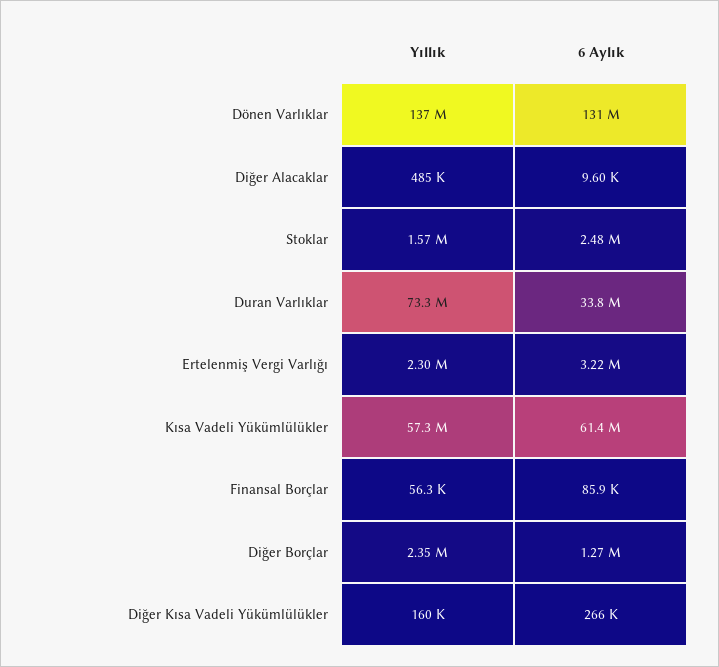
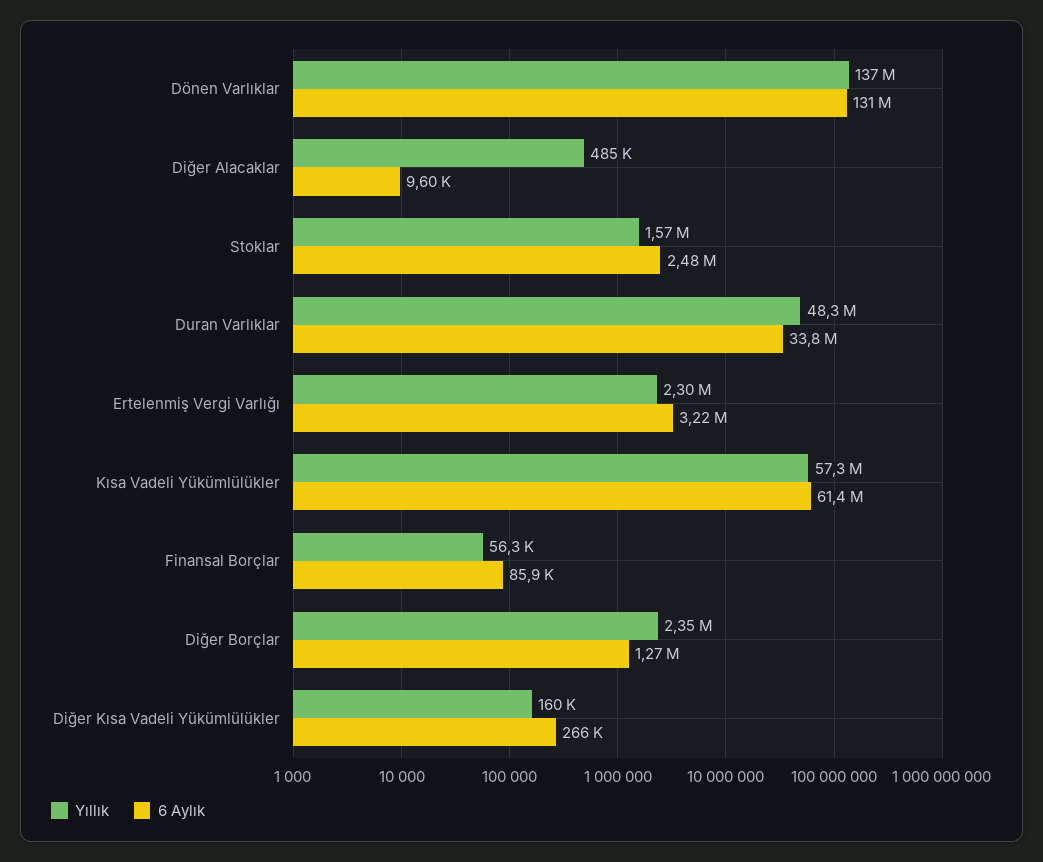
Yıllık, Duran Varlıklar: 73300000 -> 48300000

